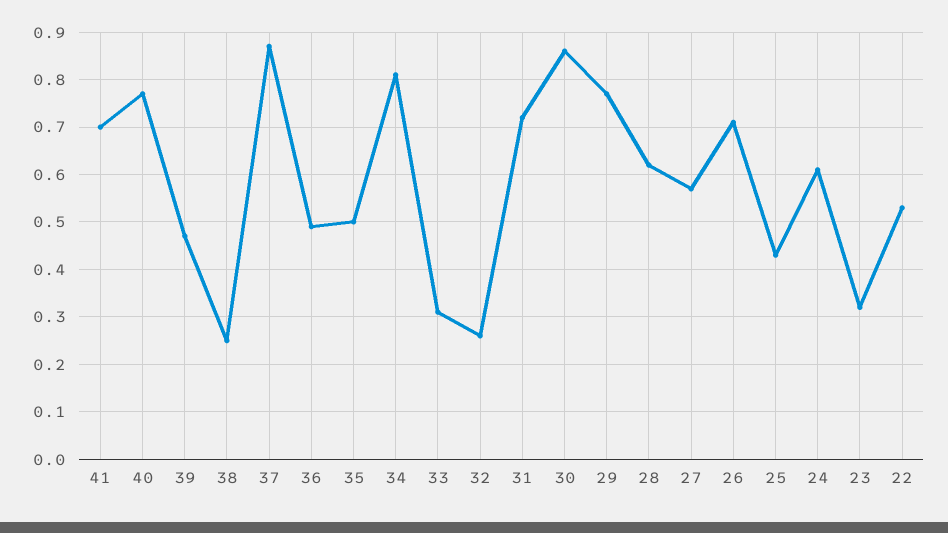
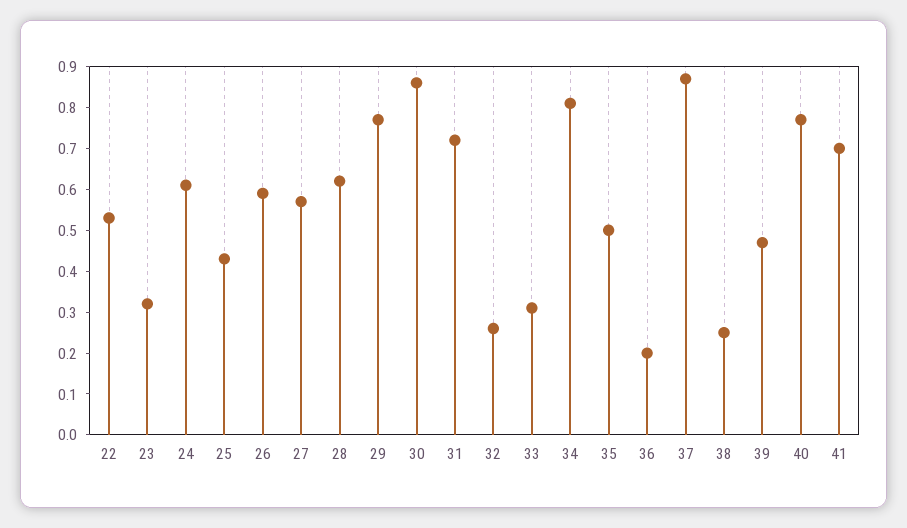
36: 0.5 -> 0.2
26: 0.7 -> 0.6

